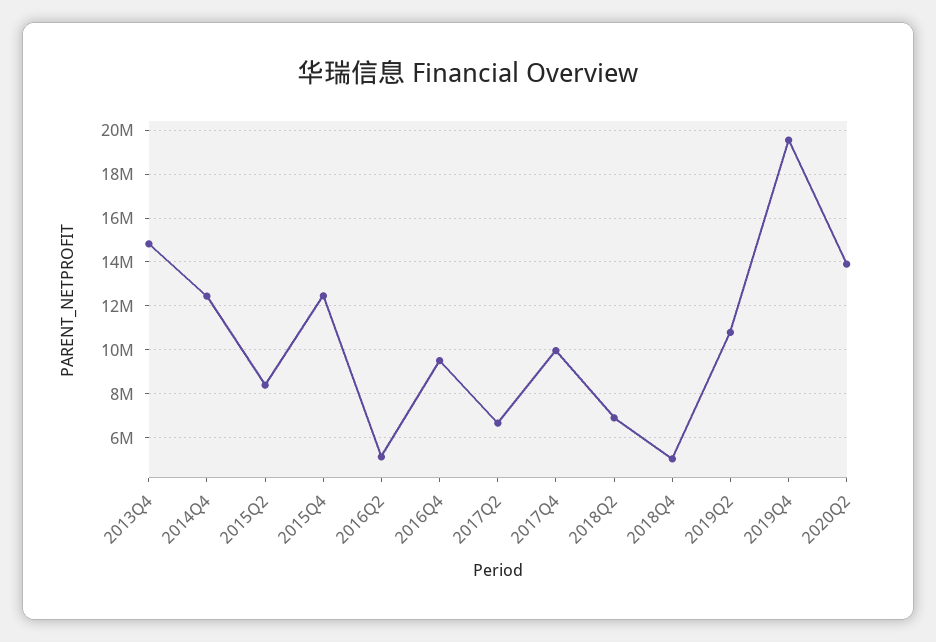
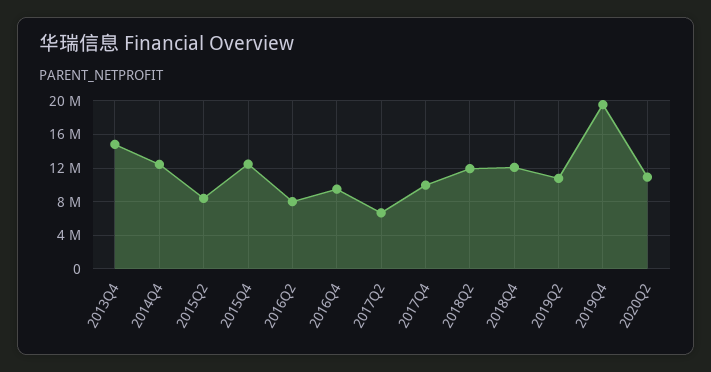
2016Q2: 5000000 -> 8000000
2018Q2: 7000000 -> 12000000
2018Q4: 5000000 -> 12000000
2020Q2: 14000000 -> 11000000

